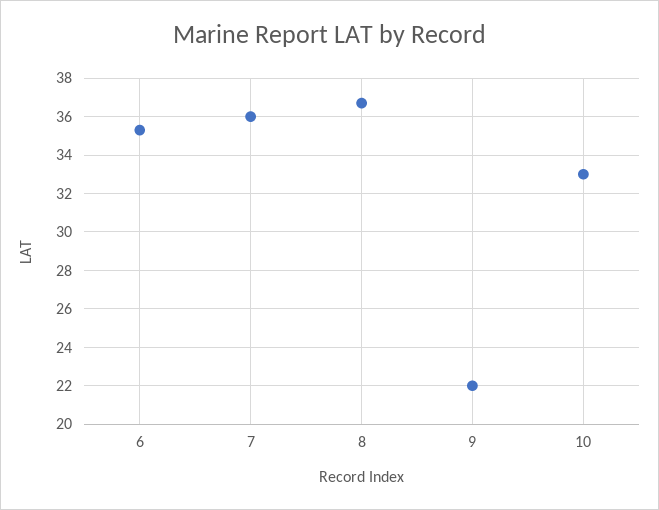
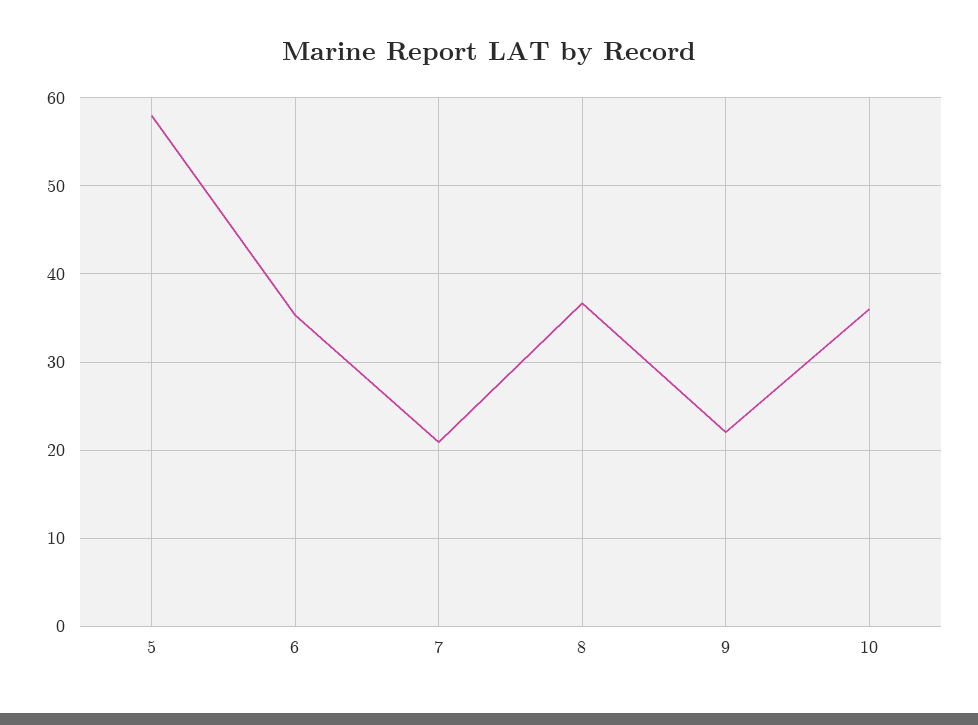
7: 36 -> 21
10: 33 -> 36
5: none -> 58

